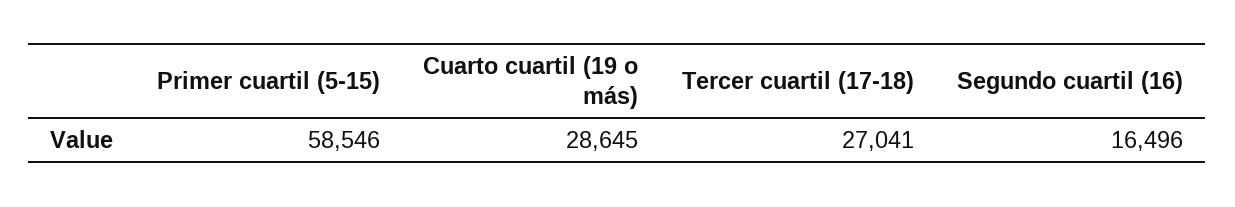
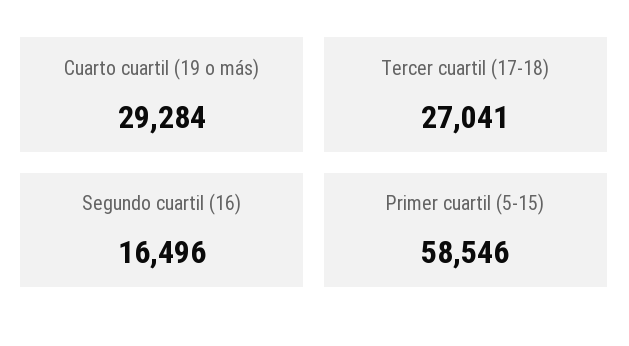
Cuarto cuartil (19 o más): 28645 -> 29284

